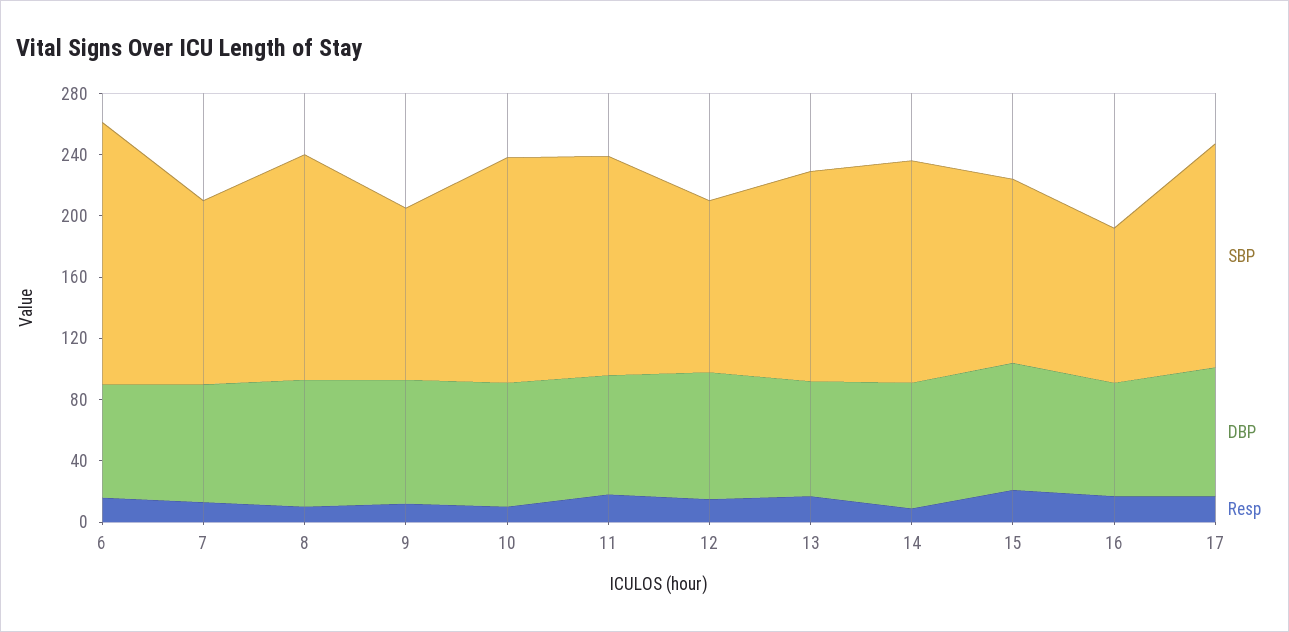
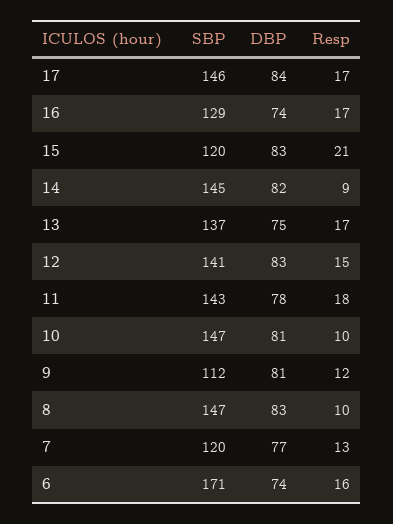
SBP, 12: 110 -> 141
SBP, 16: 100 -> 129

